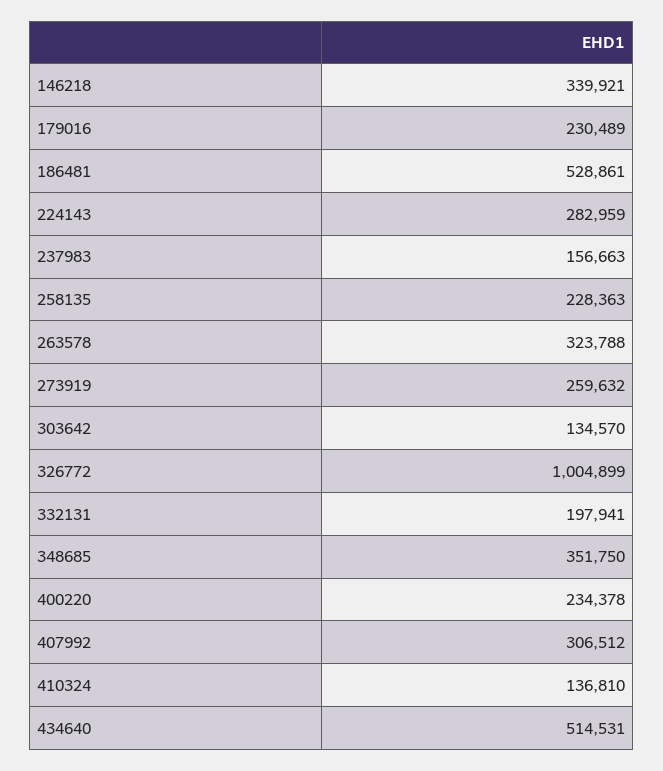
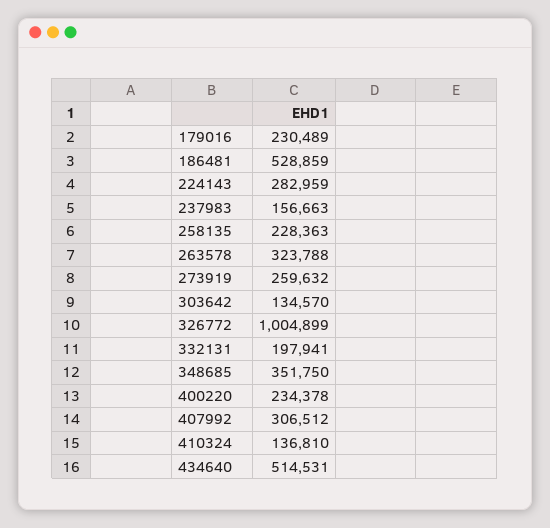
146218: 339921 -> none
186481: 528861 -> 528859

